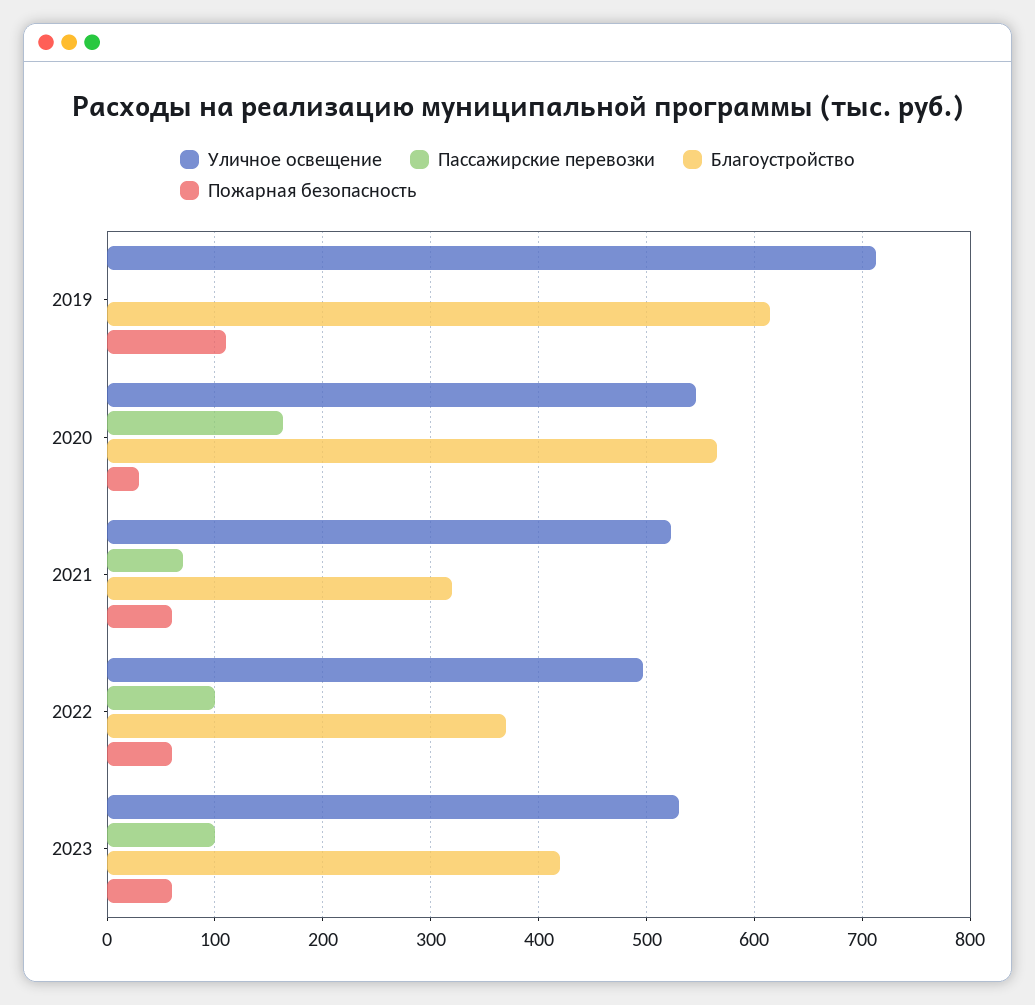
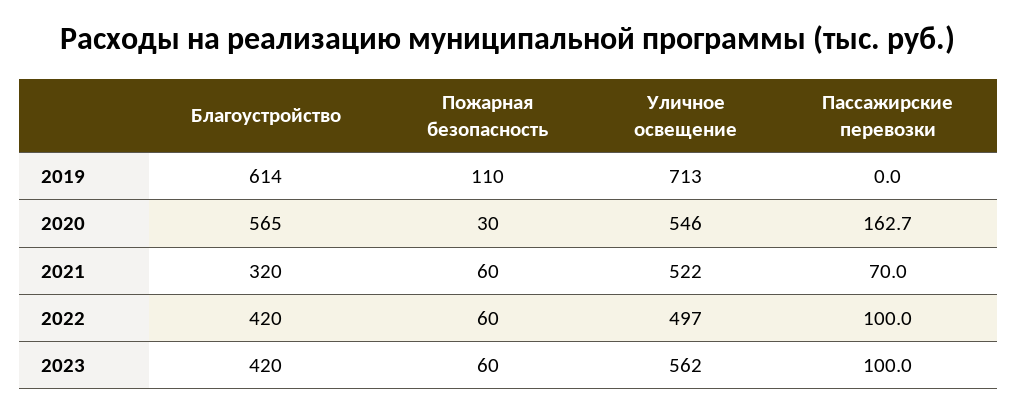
Благоустройство, 2022: 370 -> 420
Уличное освещение, 2023: 530 -> 562

